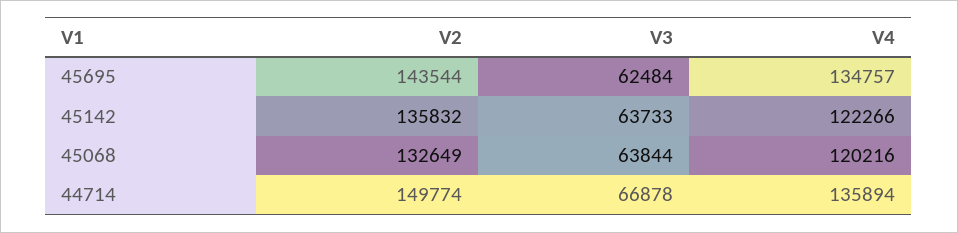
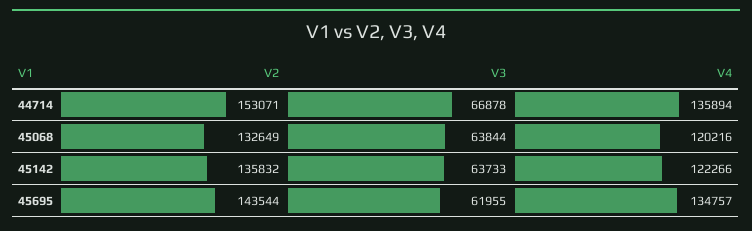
V3, 45695: 62484 -> 61955
V2, 44714: 149774 -> 153071

